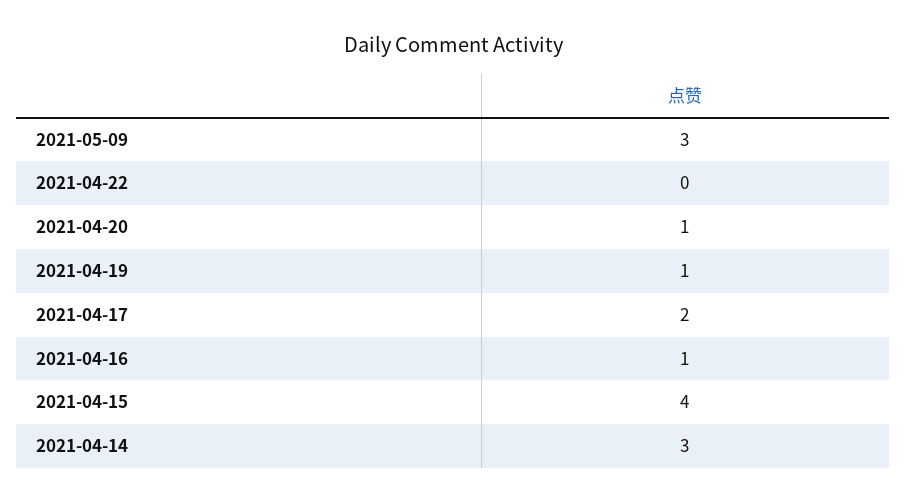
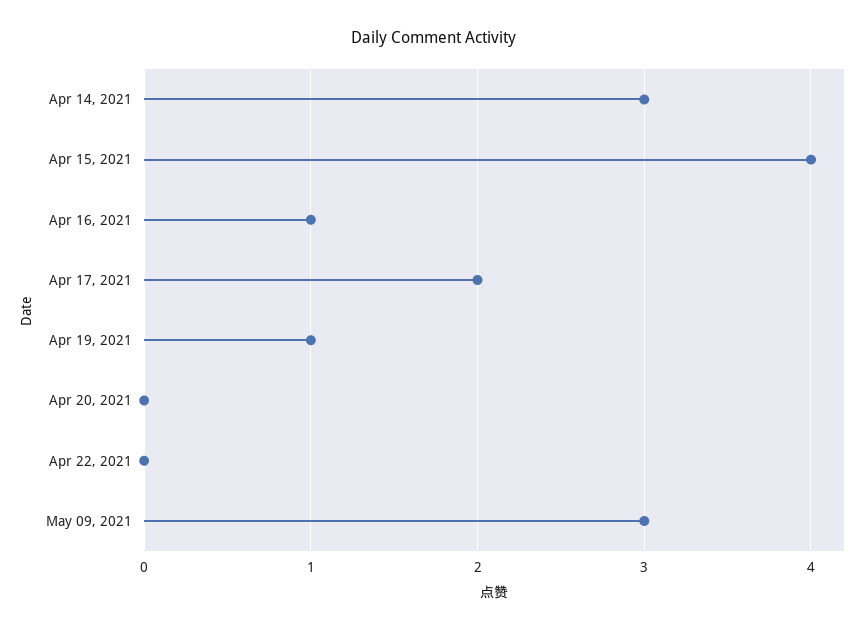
2021-04-20: 1 -> 0

